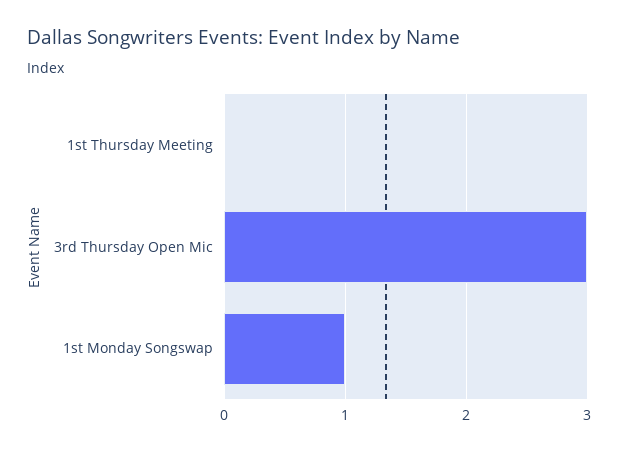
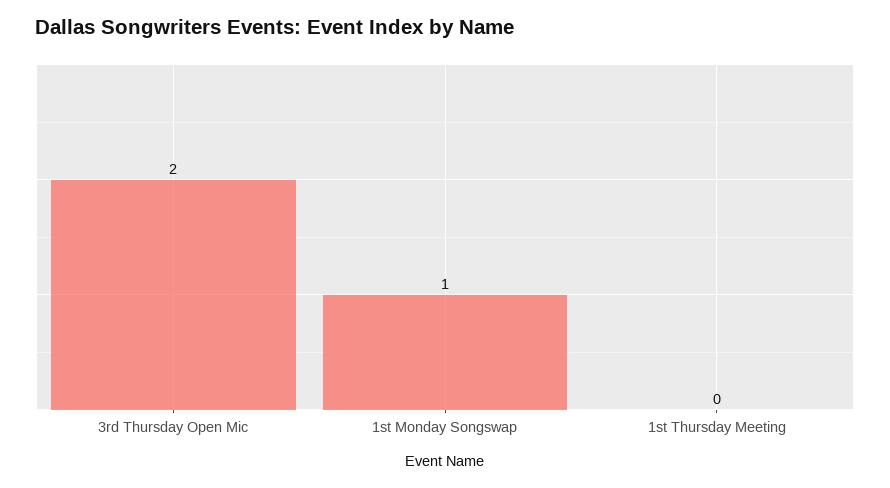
3rd Thursday Open Mic: 3 -> 2

